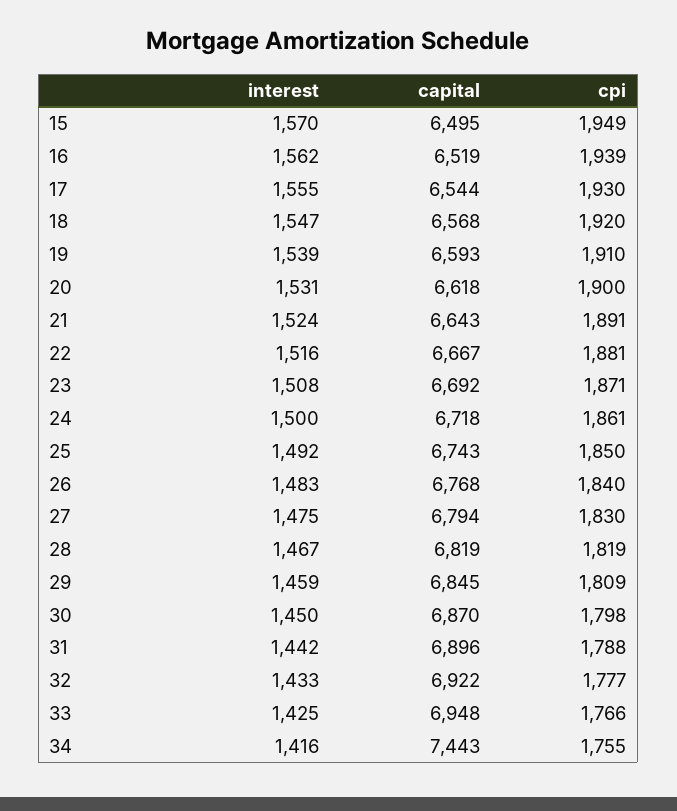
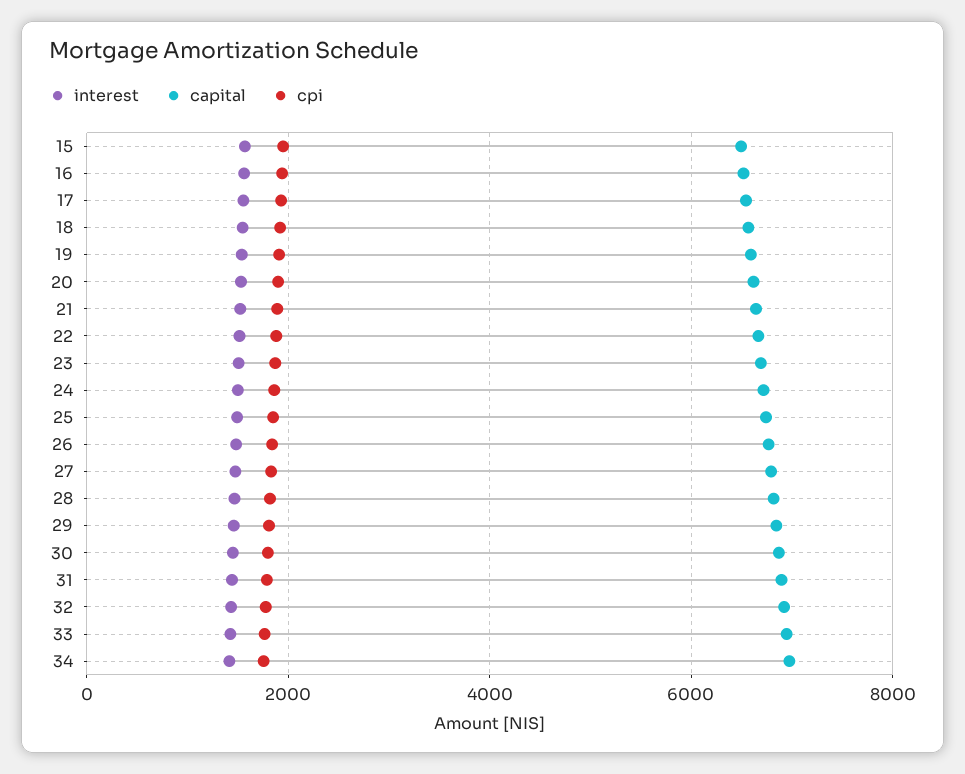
capital, 34: 7443 -> 7000

